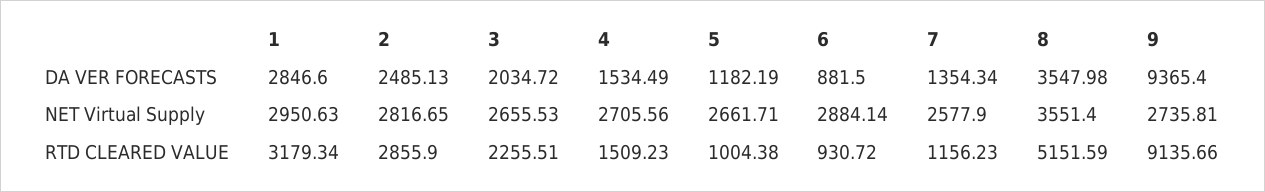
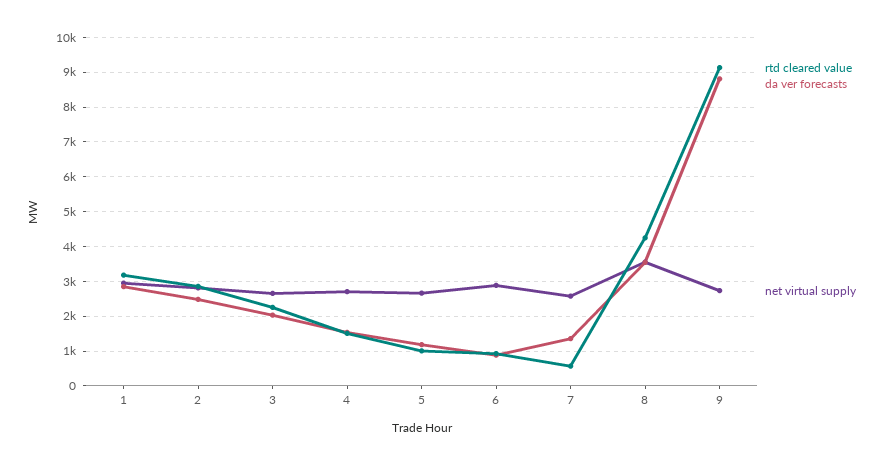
DA VER FORECASTS, 9: 9365.4 -> 8800
RTD CLEARED VALUE, 7: 1156.23 -> 600
RTD CLEARED VALUE, 8: 5151.59 -> 4200

